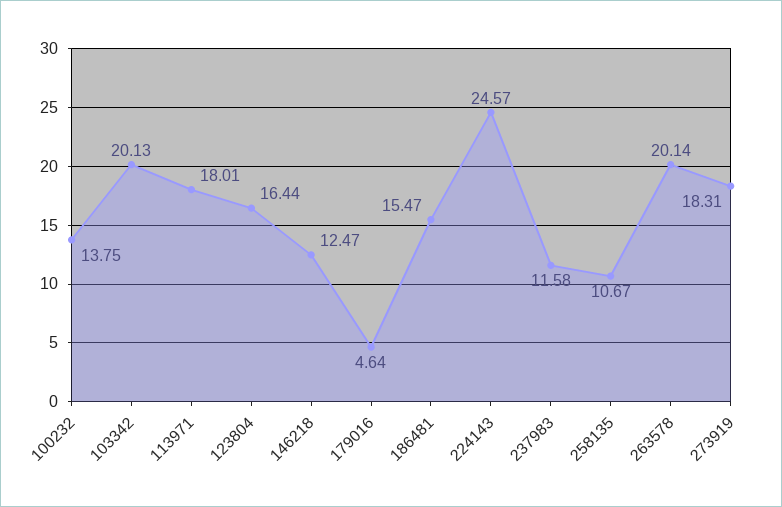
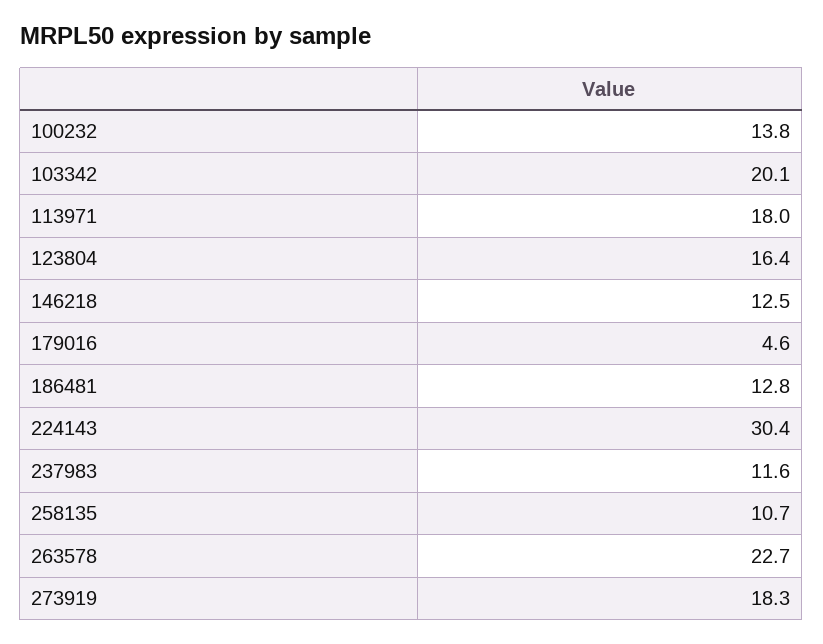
186481: 15.47 -> 12.8
224143: 24.57 -> 30.4
263578: 20.14 -> 22.7

